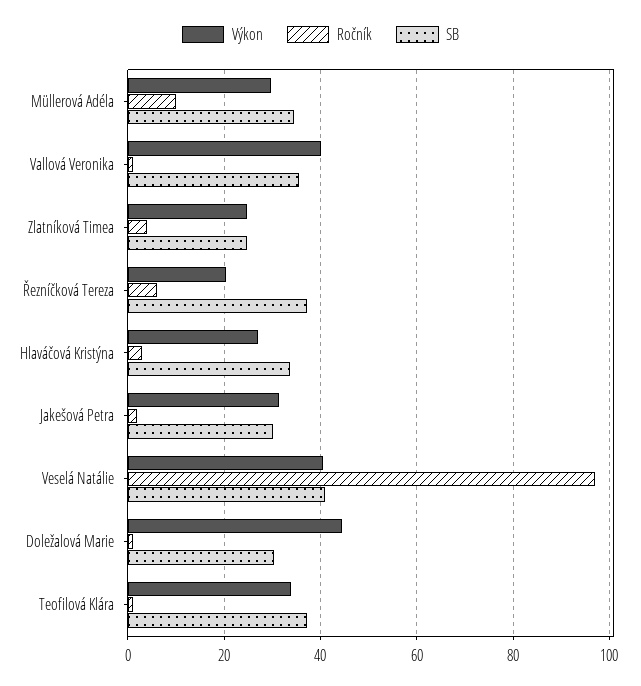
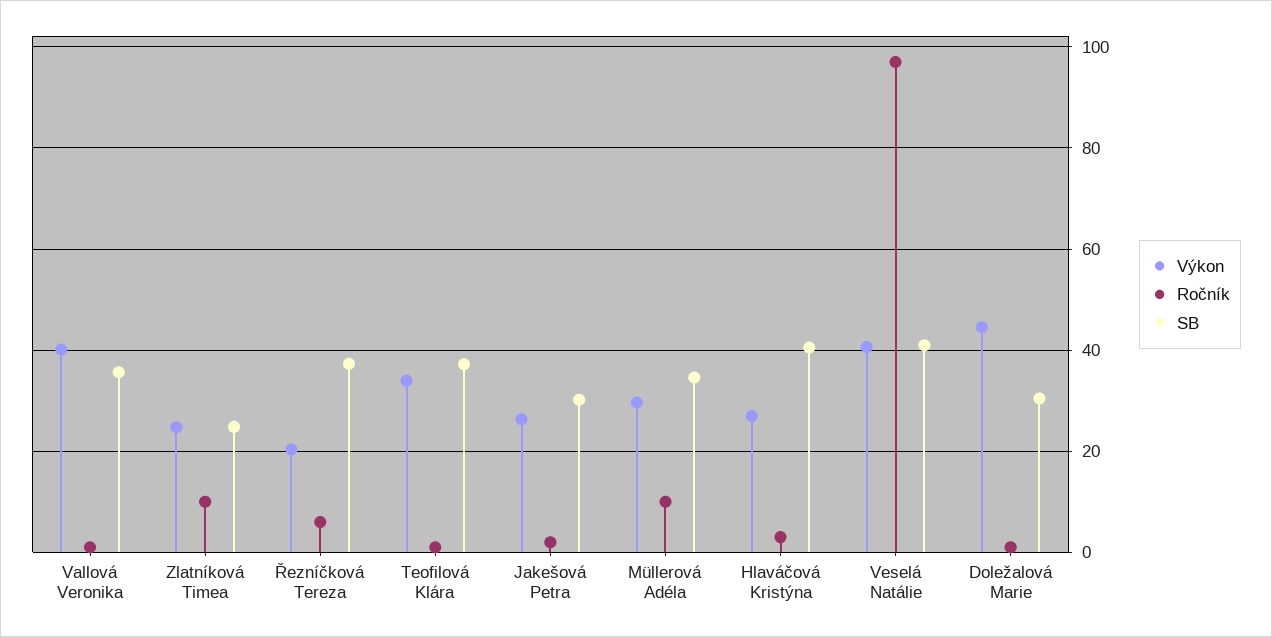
Ročník, Zlatníková Timea: 4 -> 10
SB, Hlaváčová Kristýna: 34 -> 40
Výkon, Jakešová Petra: 32 -> 26

